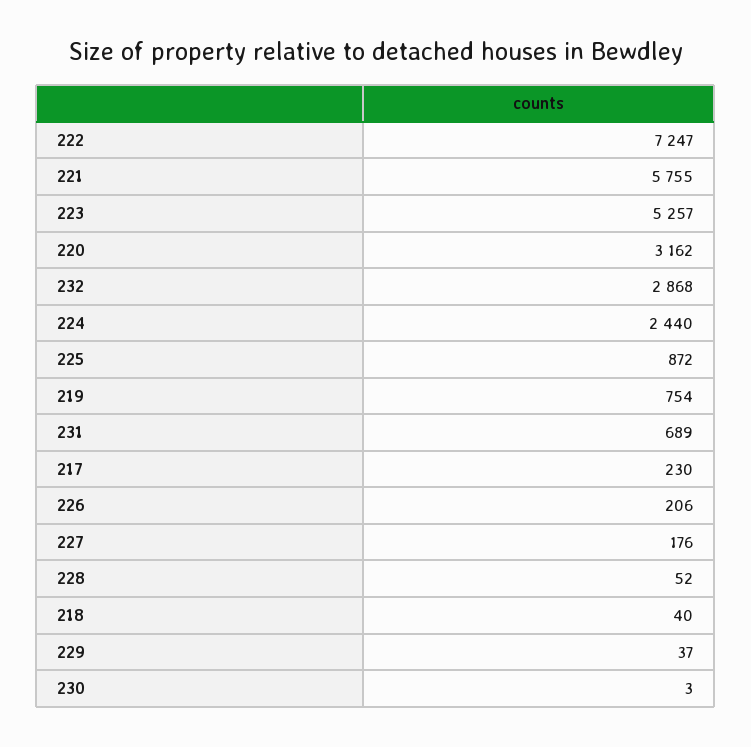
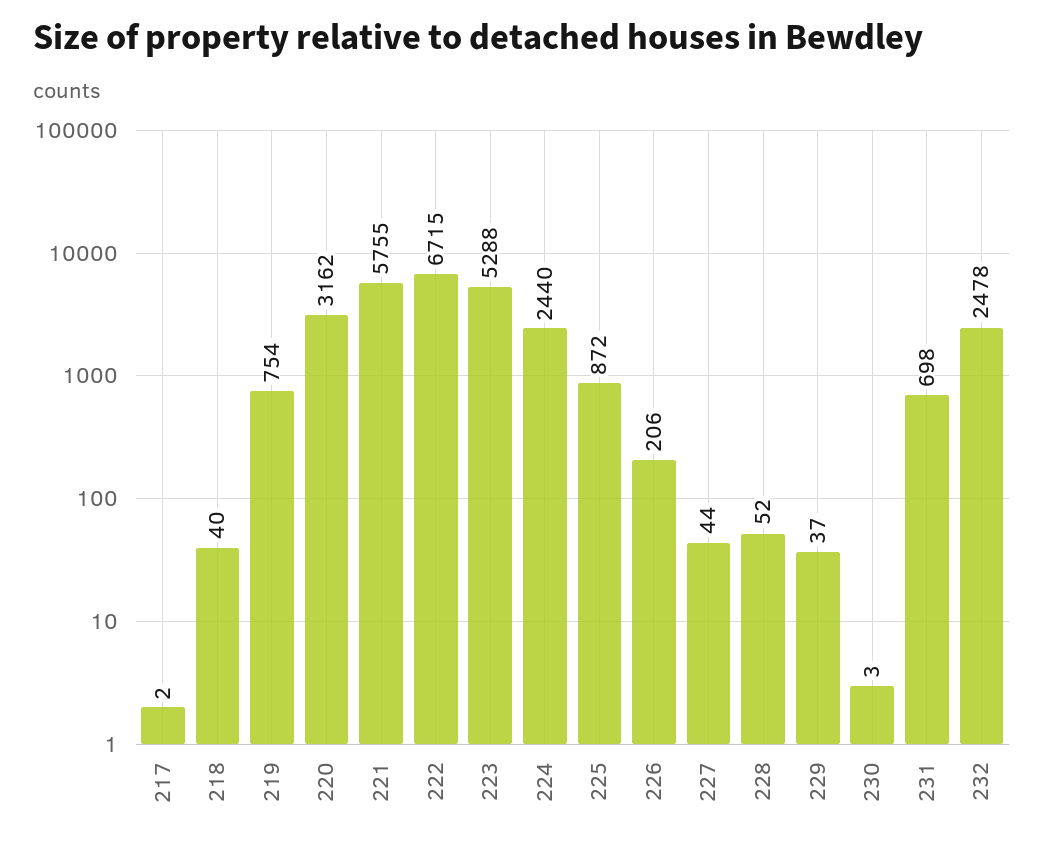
222: 7247 -> 6715
223: 5257 -> 5288
232: 2868 -> 2478
231: 689 -> 698
217: 230 -> 2
227: 176 -> 44

